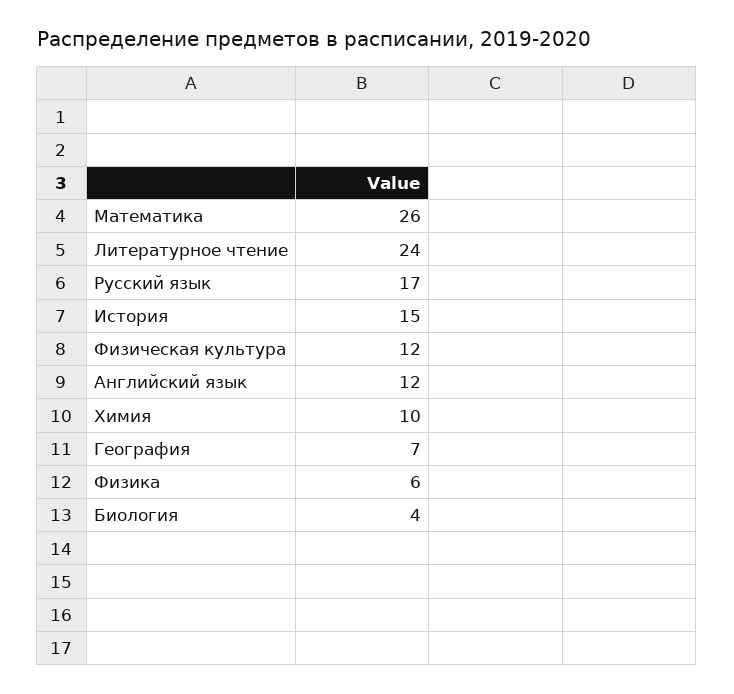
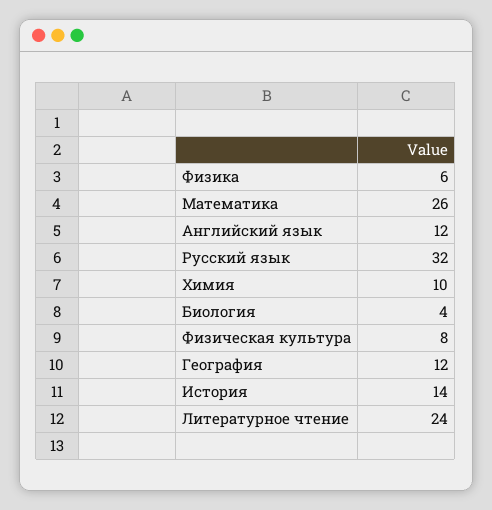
Русский язык: 17 -> 32
История: 15 -> 14
Физическая культура: 12 -> 8
География: 7 -> 12

